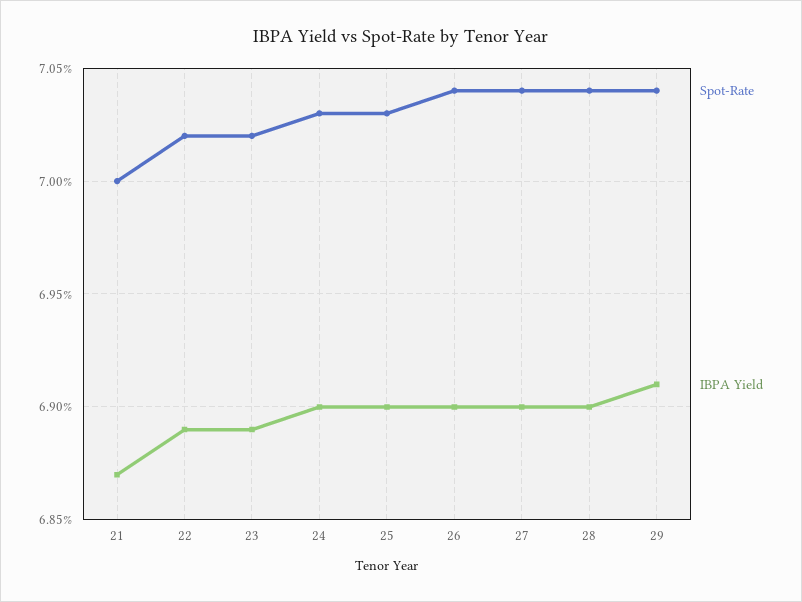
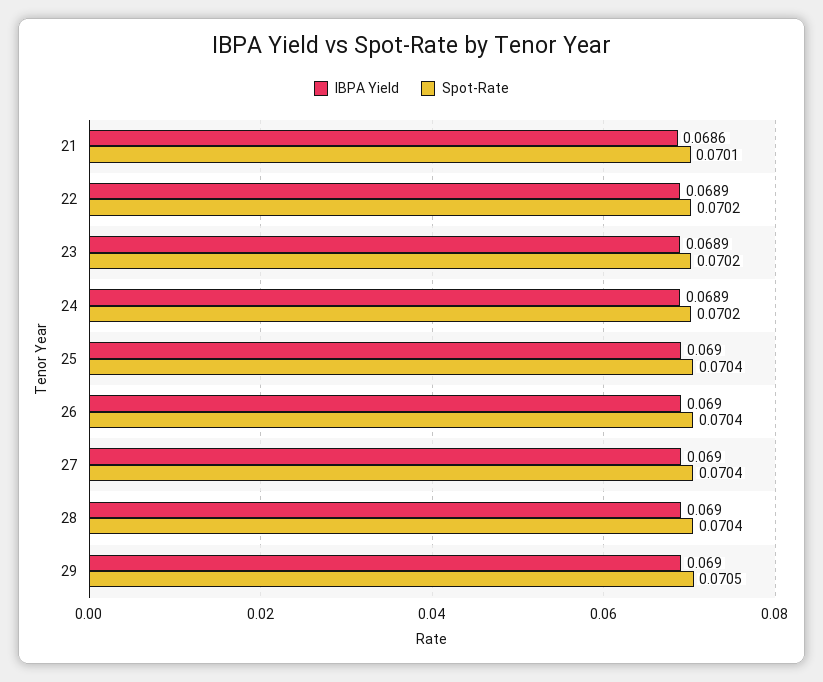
Spot-Rate, 21: 0.07 -> 0.0701
IBPA Yield, 21: 0.0687 -> 0.0686
Spot-Rate, 24: 0.0703 -> 0.0702
IBPA Yield, 24: 0.069 -> 0.0689
Spot-Rate, 25: 0.0703 -> 0.0704
Spot-Rate, 29: 0.0704 -> 0.0705
IBPA Yield, 29: 0.0691 -> 0.069

